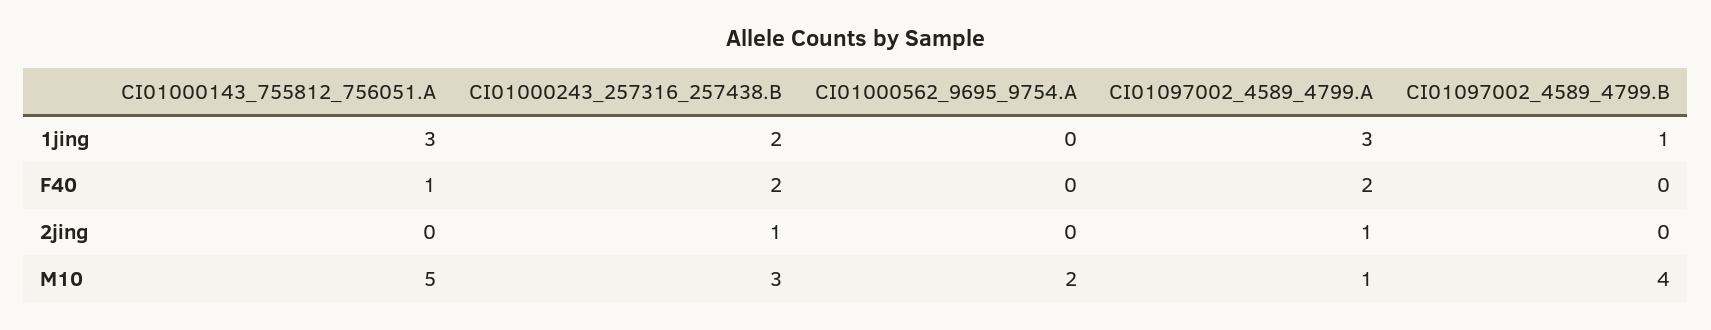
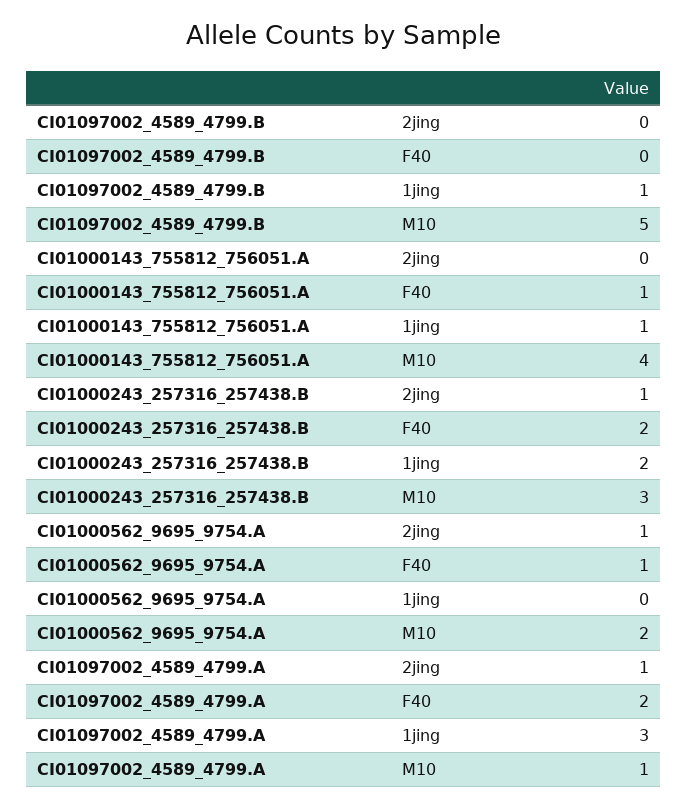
CI01000143_755812_756051.A, 1jing: 3 -> 1
CI01000562_9695_9754.A, F40: 0 -> 1
CI01000562_9695_9754.A, 2jing: 0 -> 1
CI01000143_755812_756051.A, M10: 5 -> 4
CI01097002_4589_4799.B, M10: 4 -> 5

